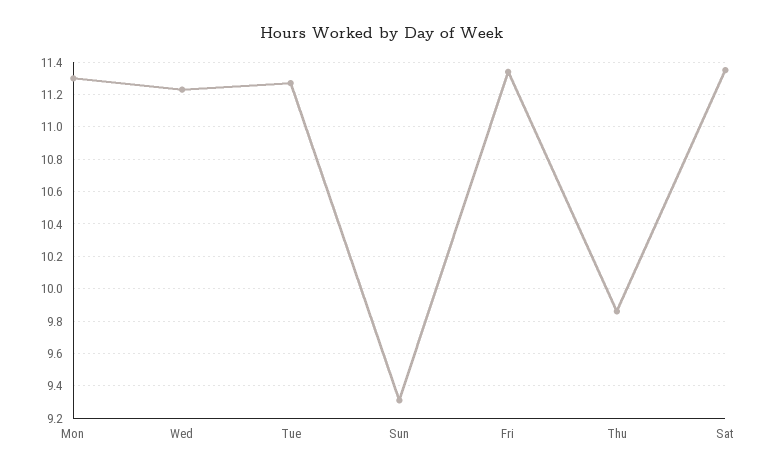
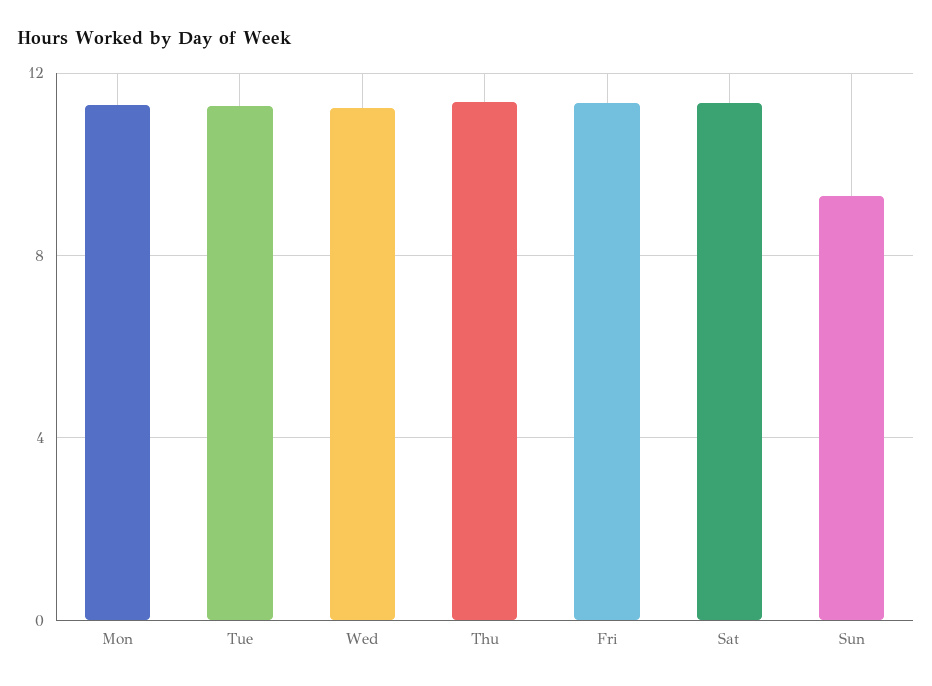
Thu: 9.85 -> 11.5

